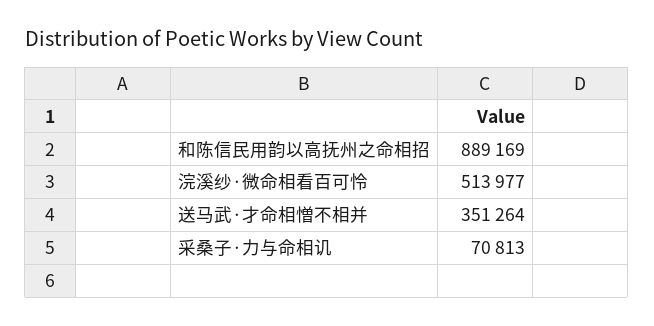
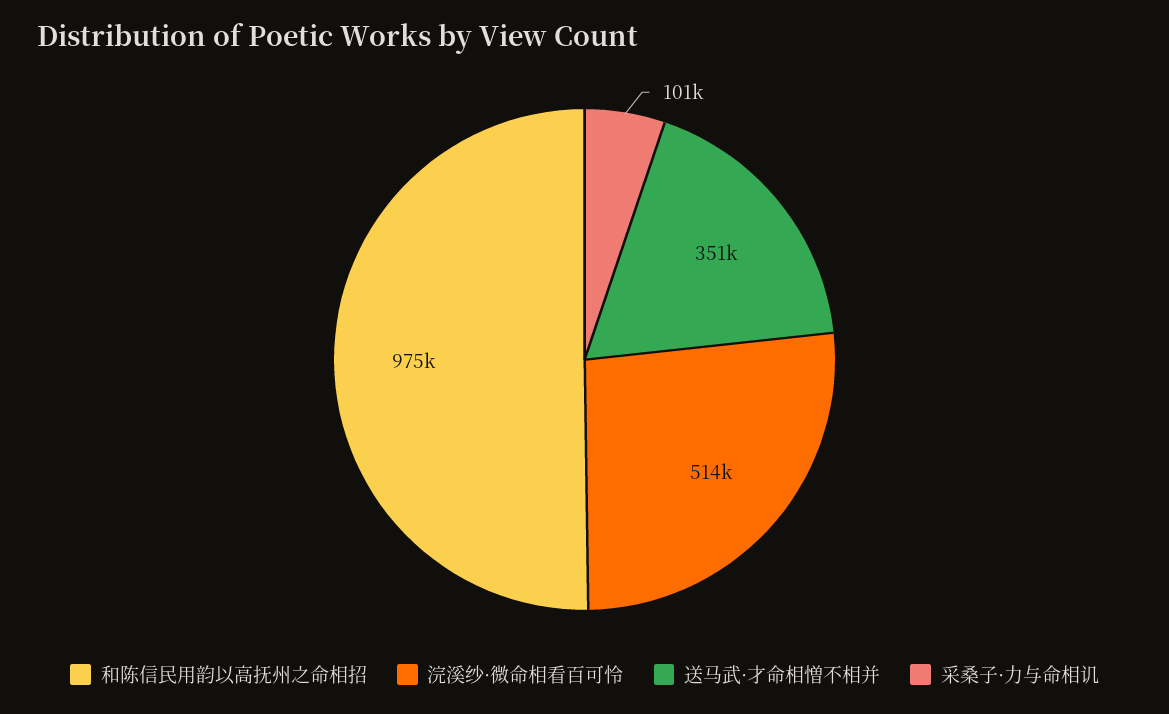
和陈信民用韵以高抚州之命相招: 889169 -> 975000
采桑子·力与命相讥: 70813 -> 101000

